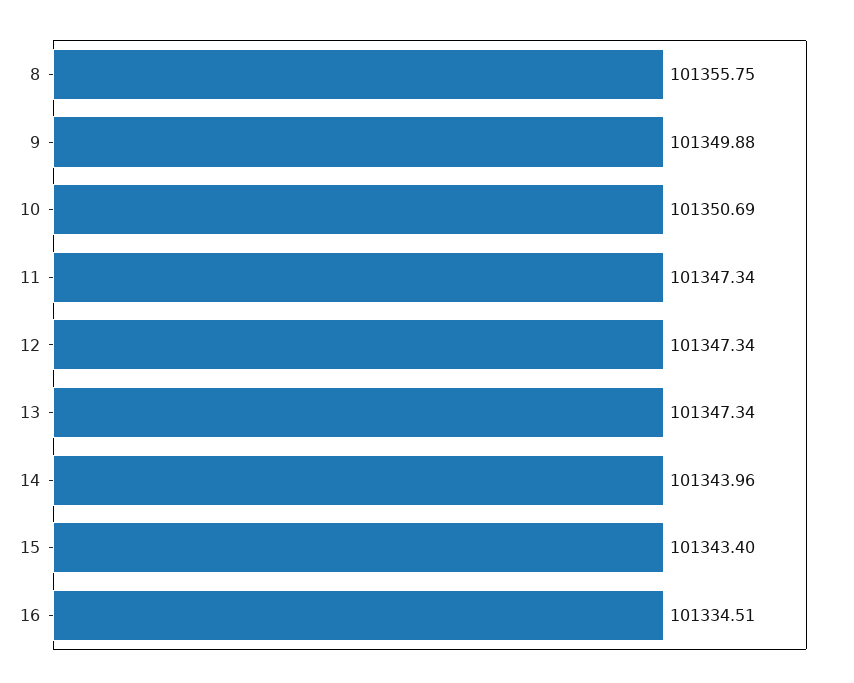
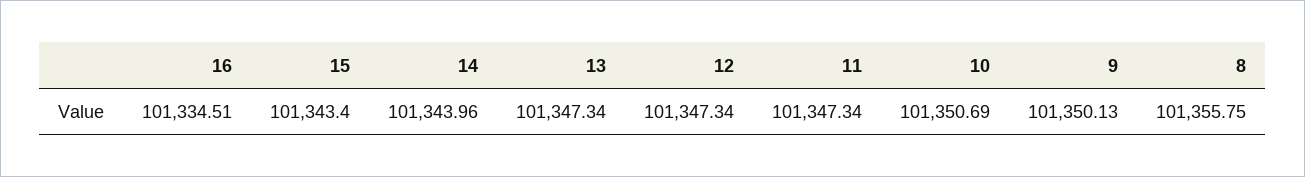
9: 101349.88 -> 101350.13

